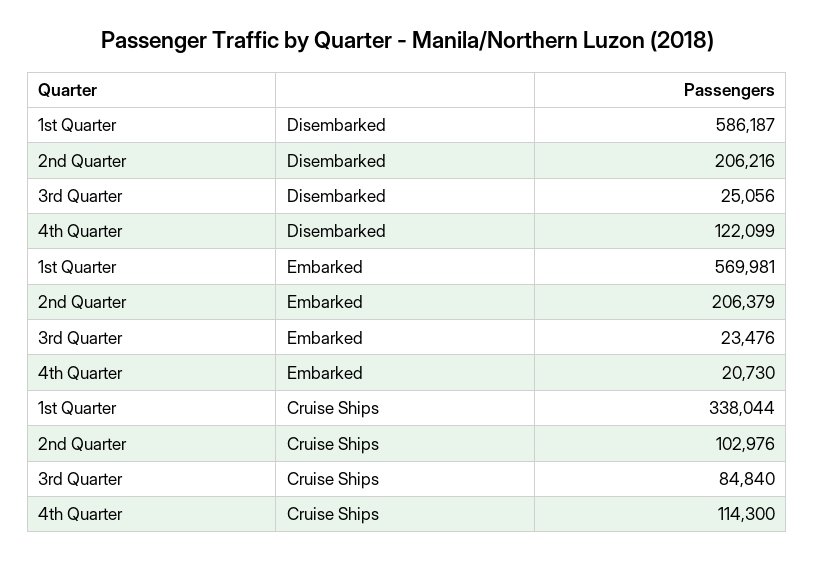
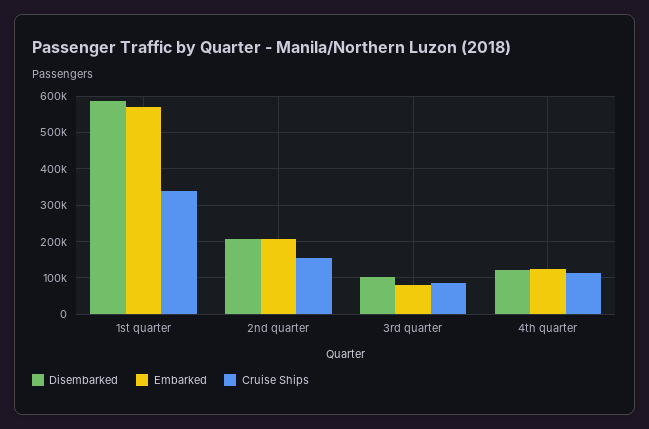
Disembarked, 3rd Quarter: 25056 -> 100000
Embarked, 3rd Quarter: 23476 -> 80000
Embarked, 4th Quarter: 20730 -> 120000
Cruise Ships, 2nd Quarter: 102976 -> 160000

